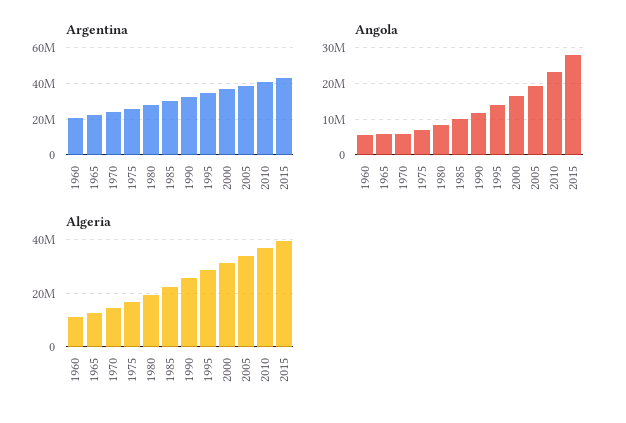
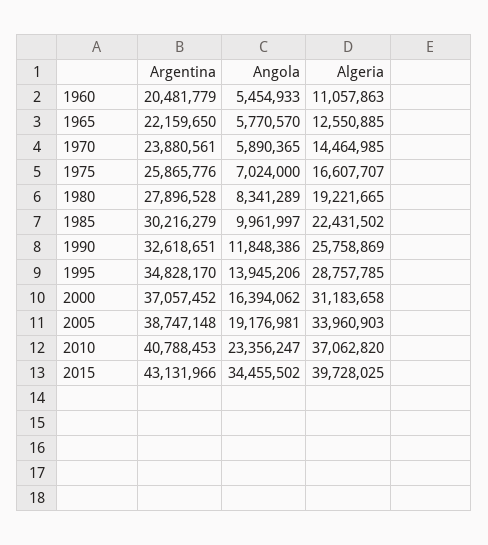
Angola, 2015: 28000000 -> 34455502

